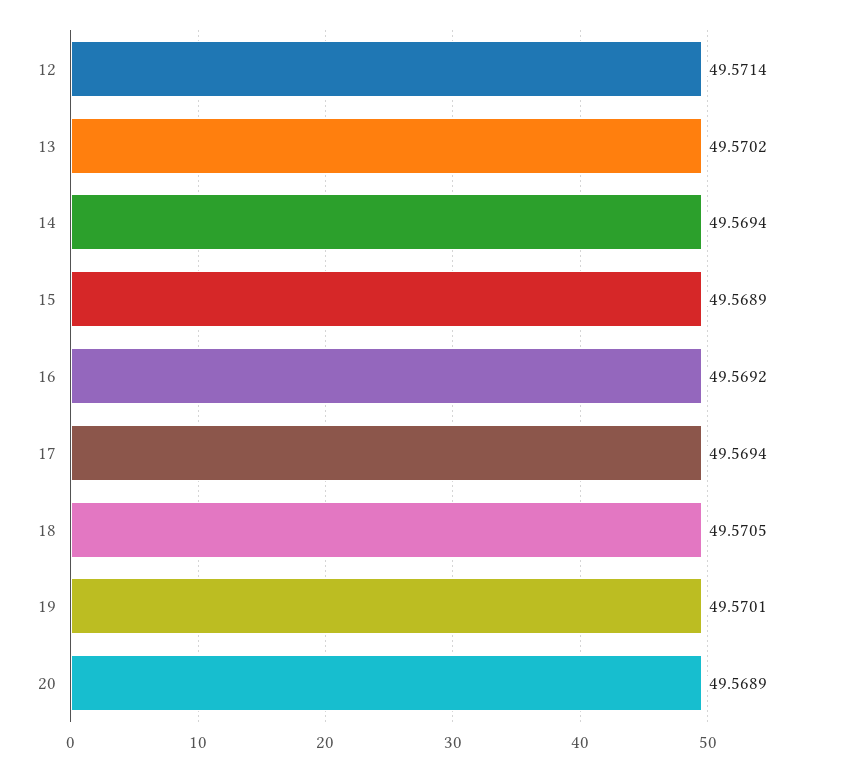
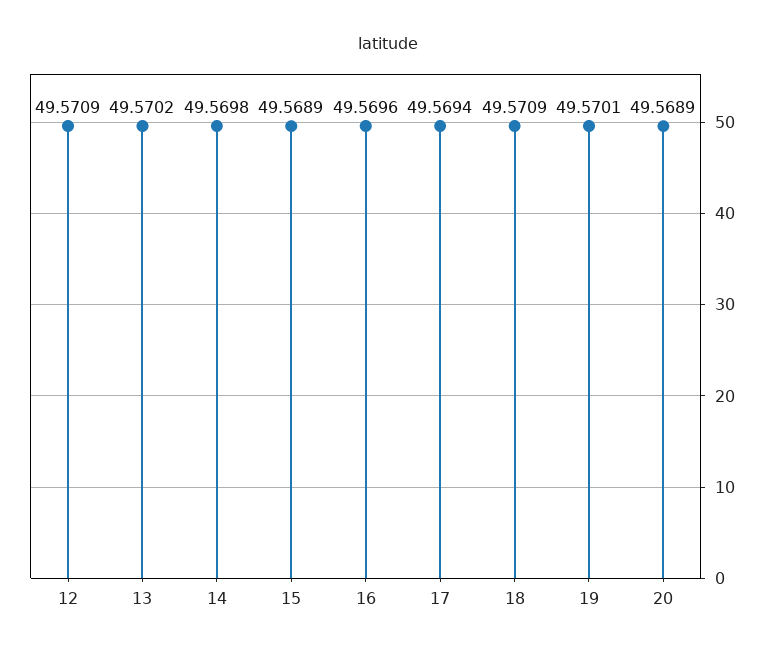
12: 49.5714 -> 49.5709
14: 49.5694 -> 49.5698
16: 49.5692 -> 49.5696
18: 49.5705 -> 49.5709

